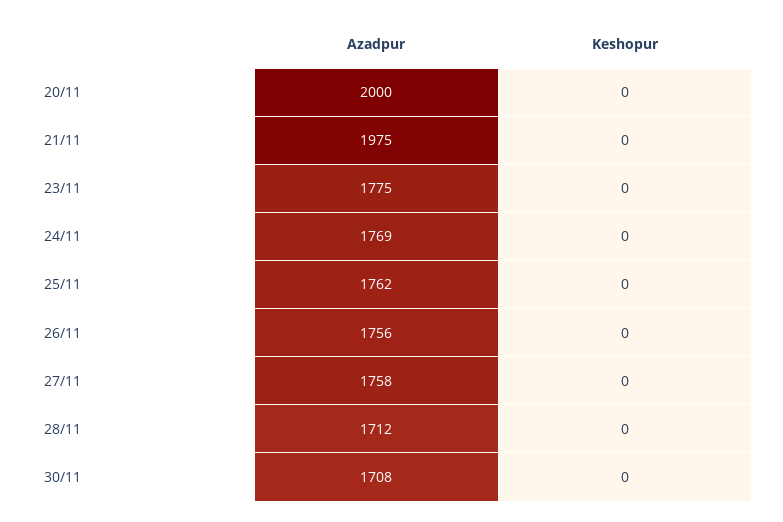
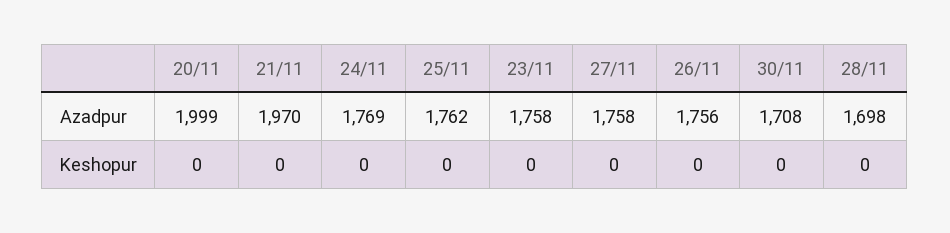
Azadpur, 20/11: 2000 -> 1999
Azadpur, 21/11: 1975 -> 1970
Azadpur, 23/11: 1775 -> 1758
Azadpur, 28/11: 1712 -> 1698

